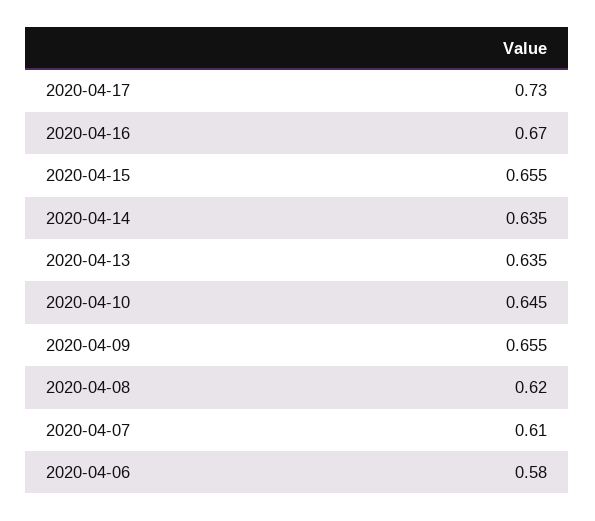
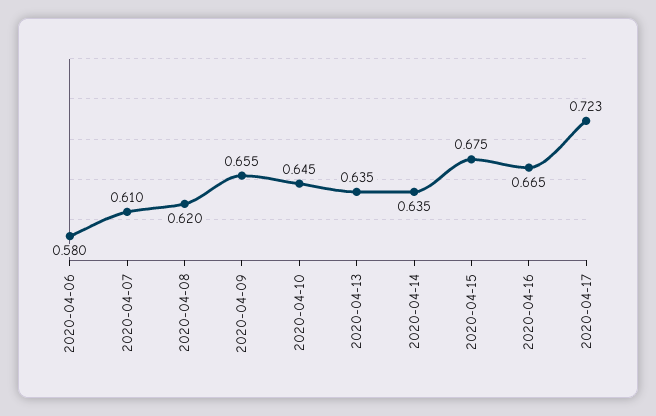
2020-04-17: 0.73 -> 0.723
2020-04-16: 0.67 -> 0.665
2020-04-15: 0.655 -> 0.675

